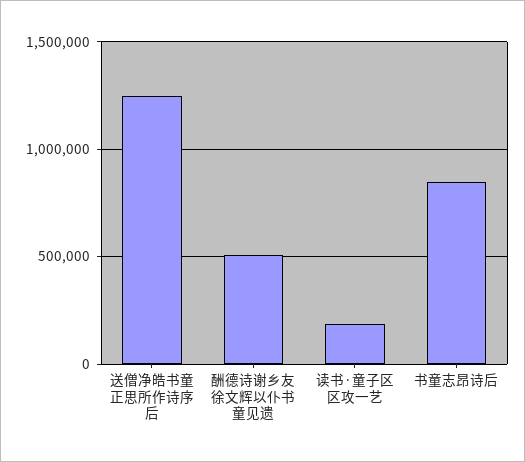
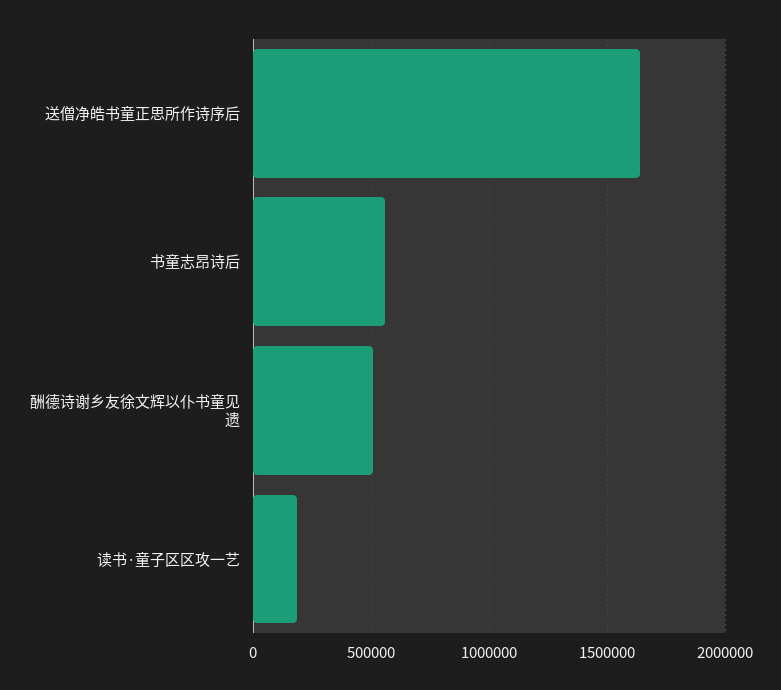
送僧净皓书童正思所作诗序后: 1250000 -> 1650000
书童志昂诗后: 850000 -> 550000

